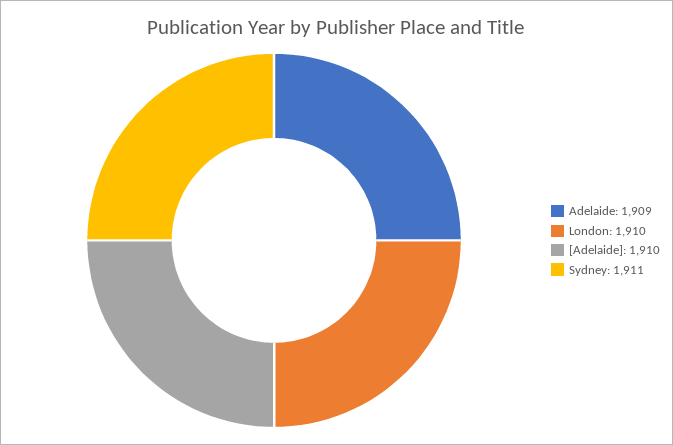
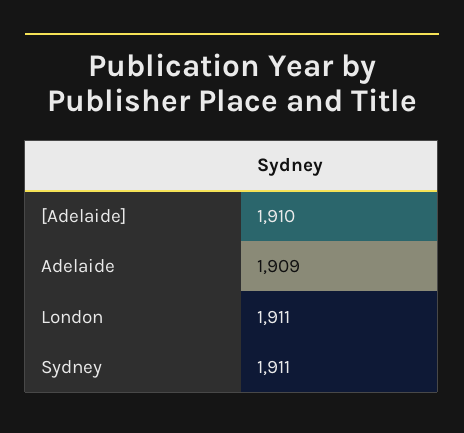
London: 1910 -> 1911

